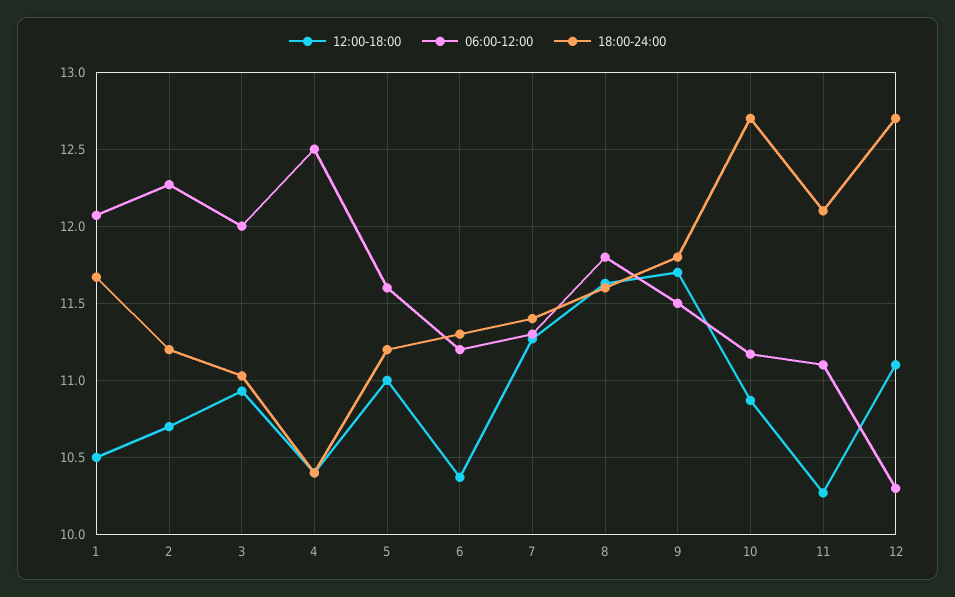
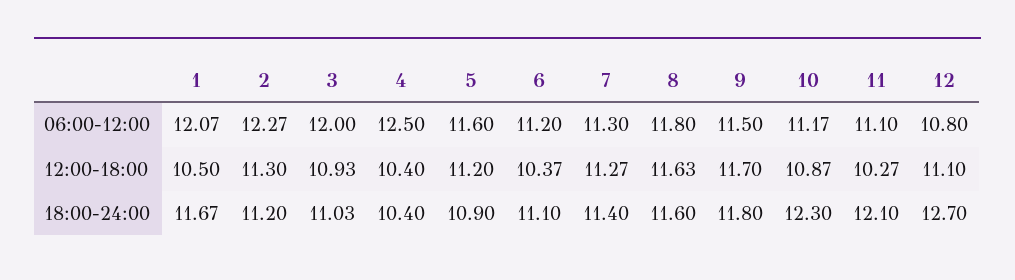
12:00-18:00, 2: 10.7 -> 11.3
12:00-18:00, 5: 11 -> 11.2
18:00-24:00, 5: 11.2 -> 10.9
18:00-24:00, 6: 11.3 -> 11.1
18:00-24:00, 10: 12.7 -> 12.3
06:00-12:00, 12: 10.3 -> 10.8

